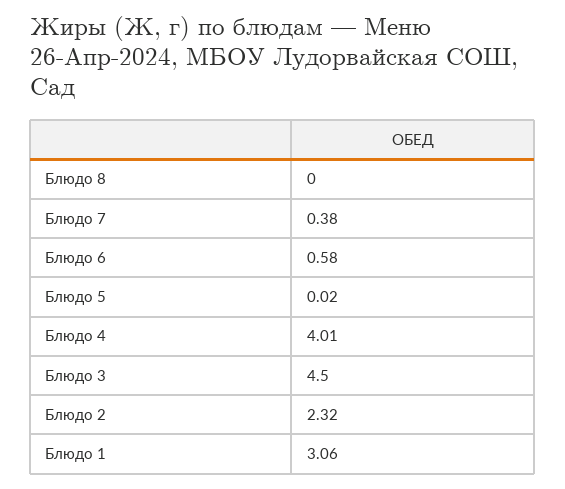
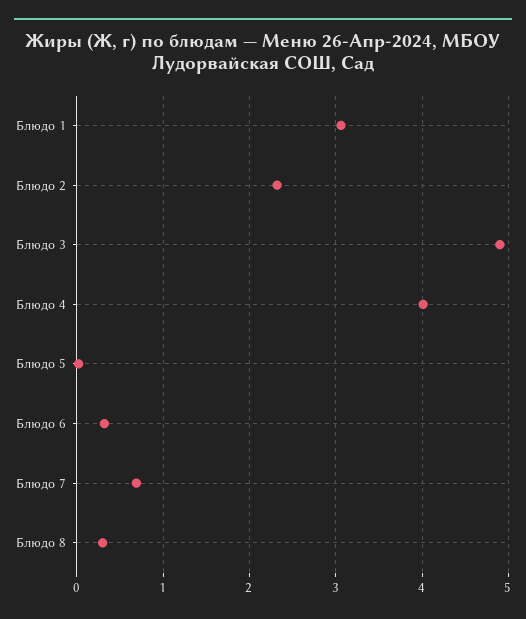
Блюдо 8: 0 -> 0.3
Блюдо 7: 0.38 -> 0.7
Блюдо 6: 0.58 -> 0.3
Блюдо 3: 4.5 -> 4.9

